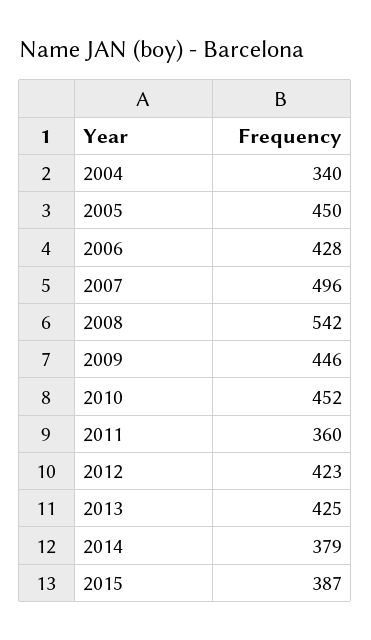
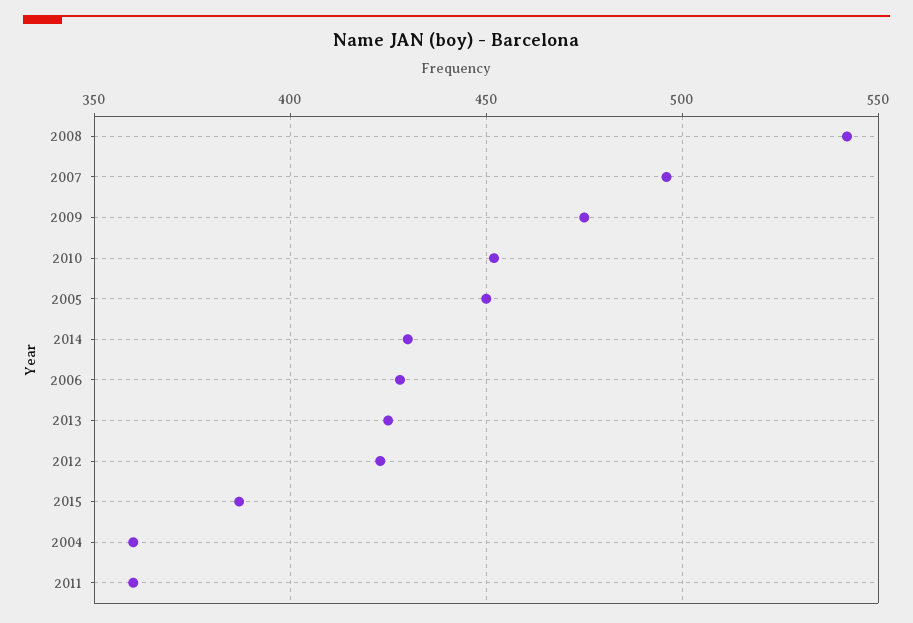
2004: 340 -> 360
2009: 446 -> 475
2014: 379 -> 430

